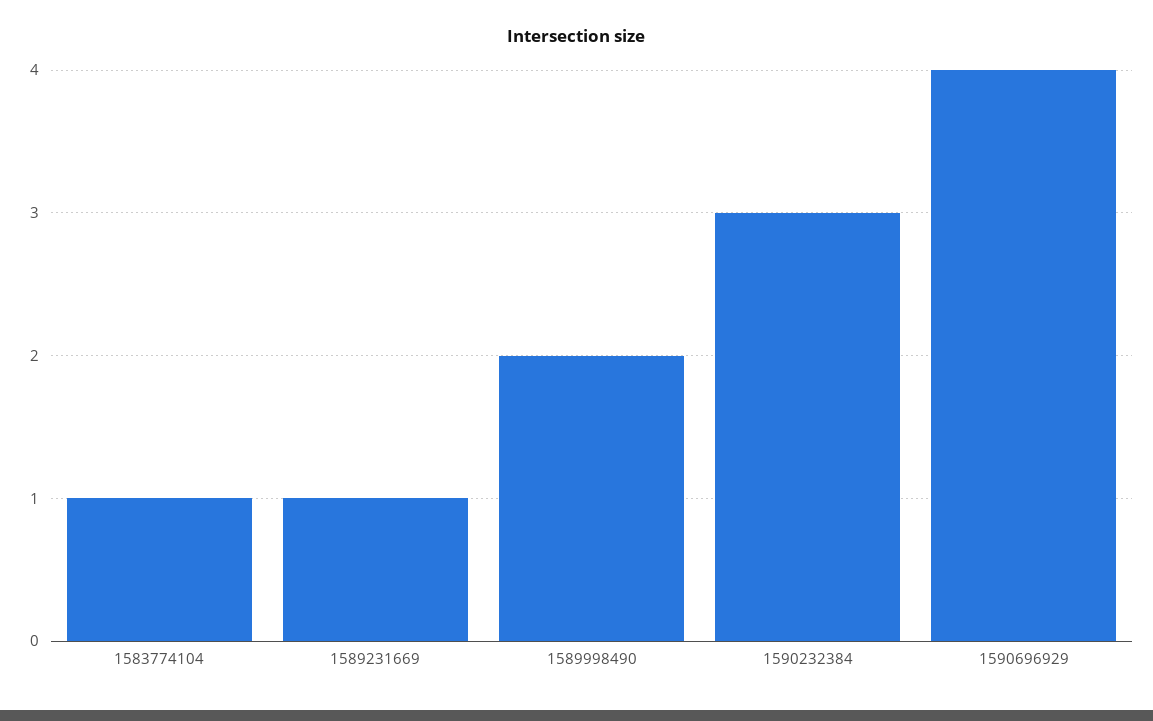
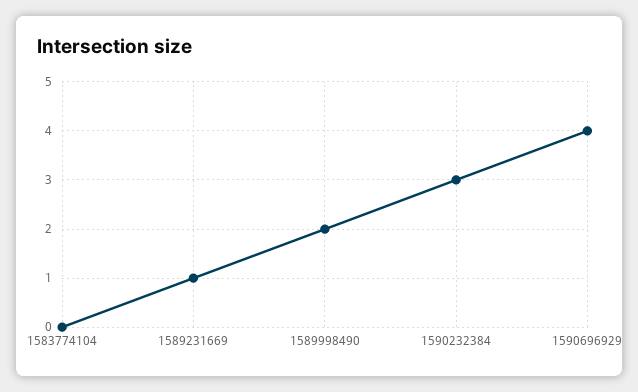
1583774104: 1 -> 0

